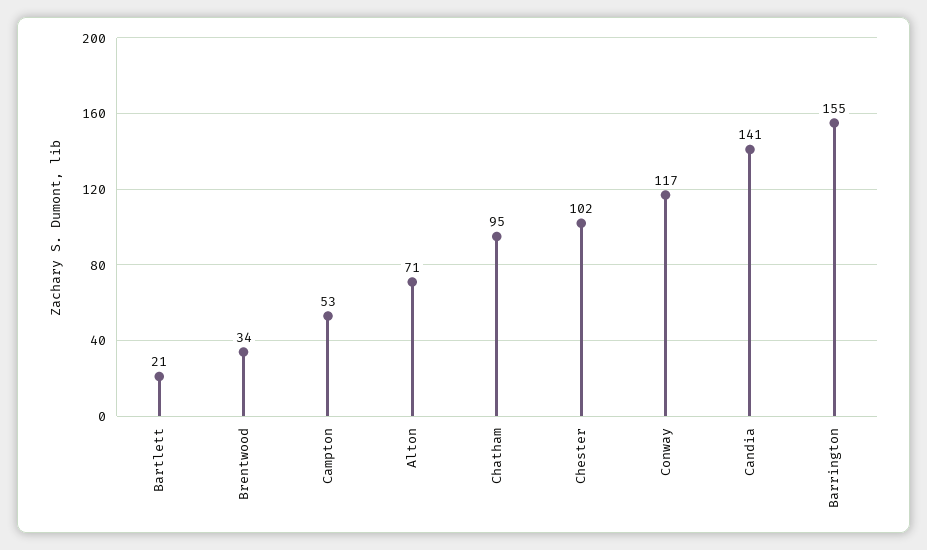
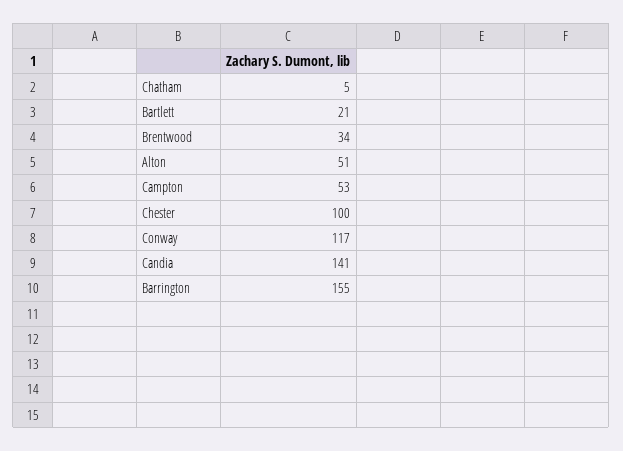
Alton: 71 -> 51
Chatham: 95 -> 5
Chester: 102 -> 100

